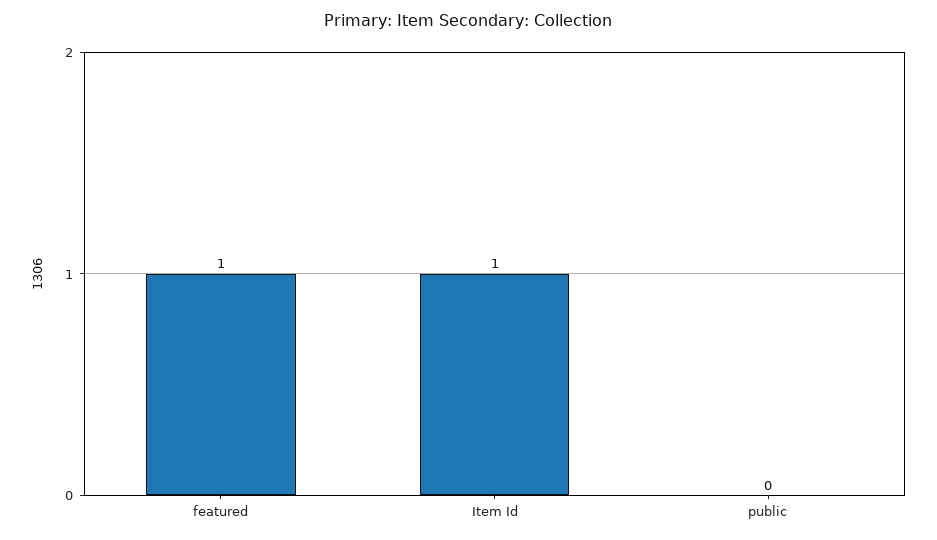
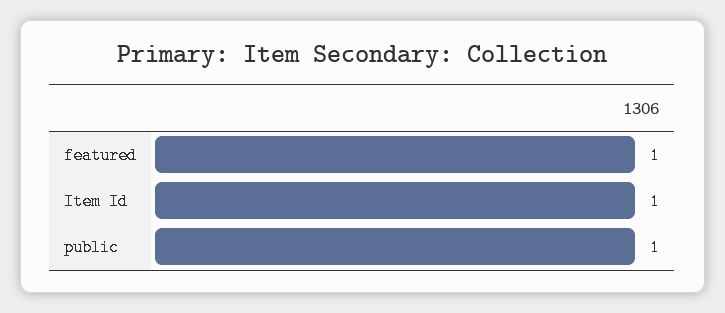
public: 0 -> 1

